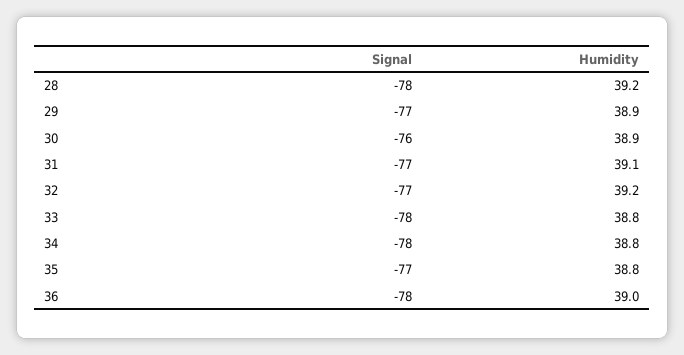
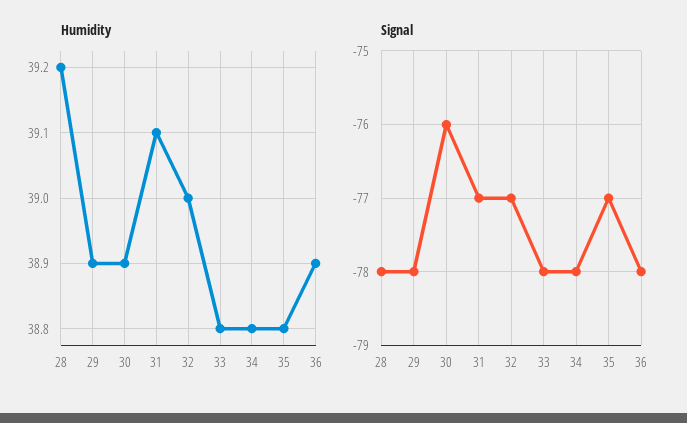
Signal, 29: -77 -> -78
Humidity, 32: 39.2 -> 39
Humidity, 36: 39 -> 38.9

